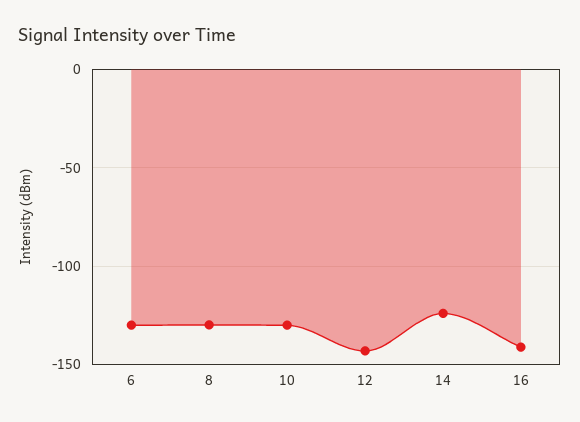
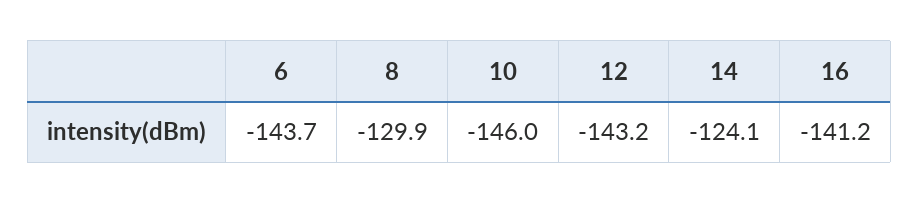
6: -130 -> -143.7
10: -130 -> -146

